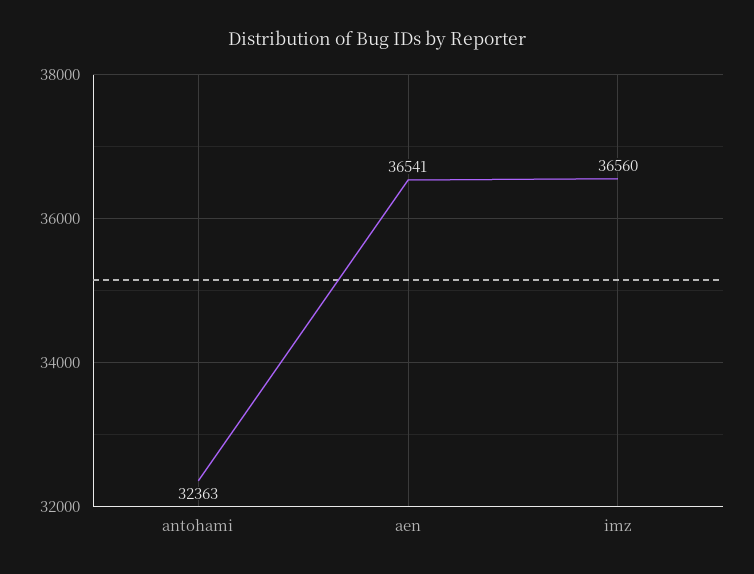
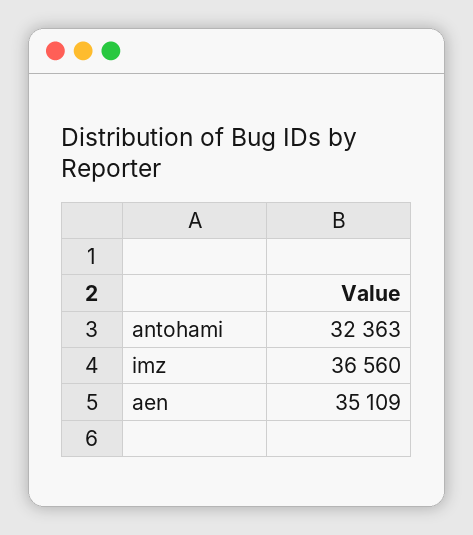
aen: 36541 -> 35109

